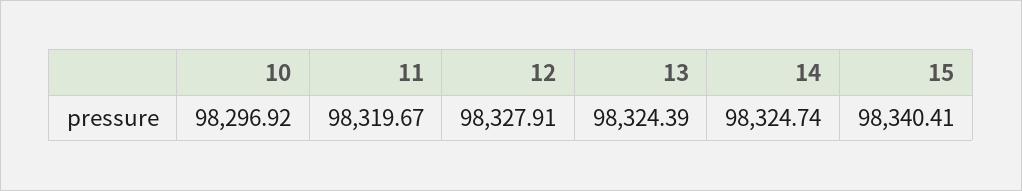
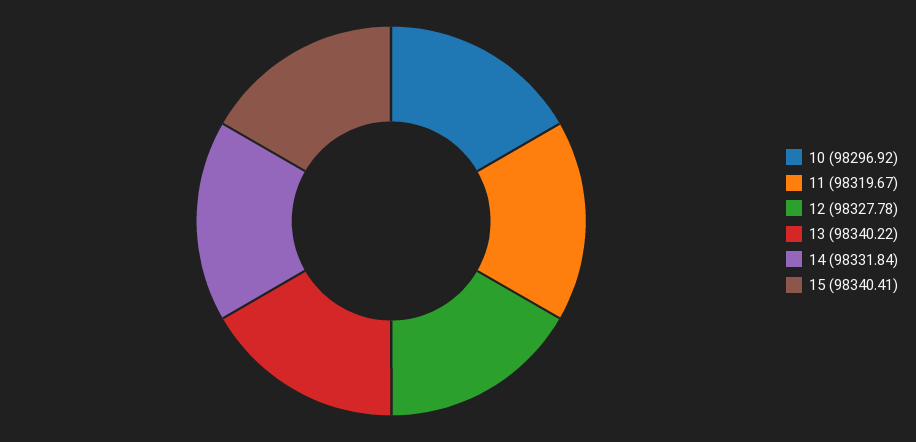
12: 98327.91 -> 98327.78
13: 98324.39 -> 98340.22
14: 98324.74 -> 98331.84

